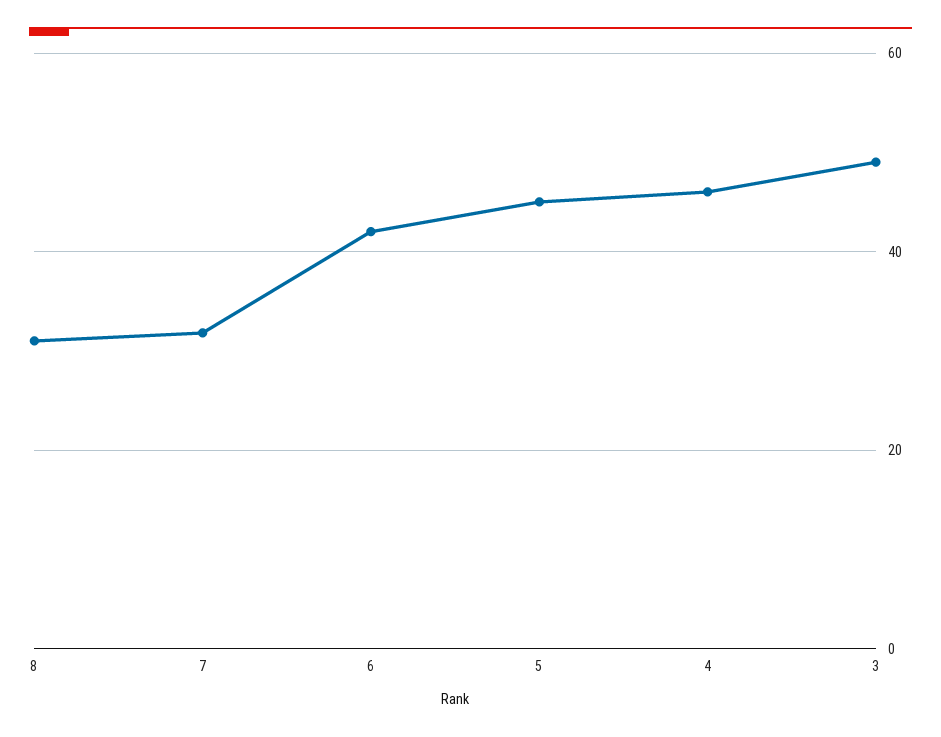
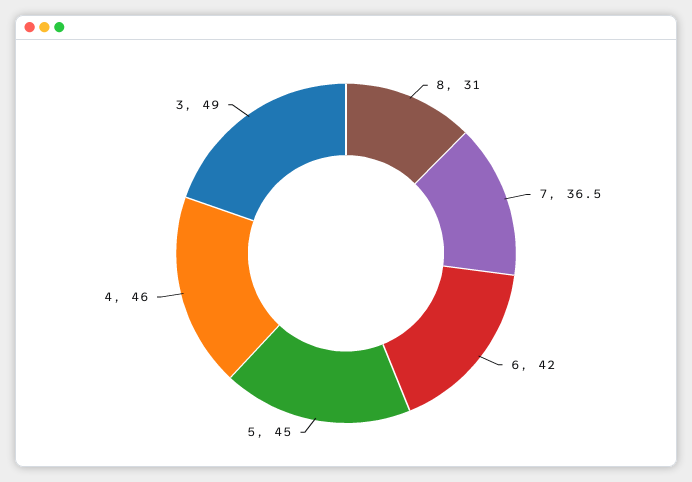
7: 32 -> 36.5

